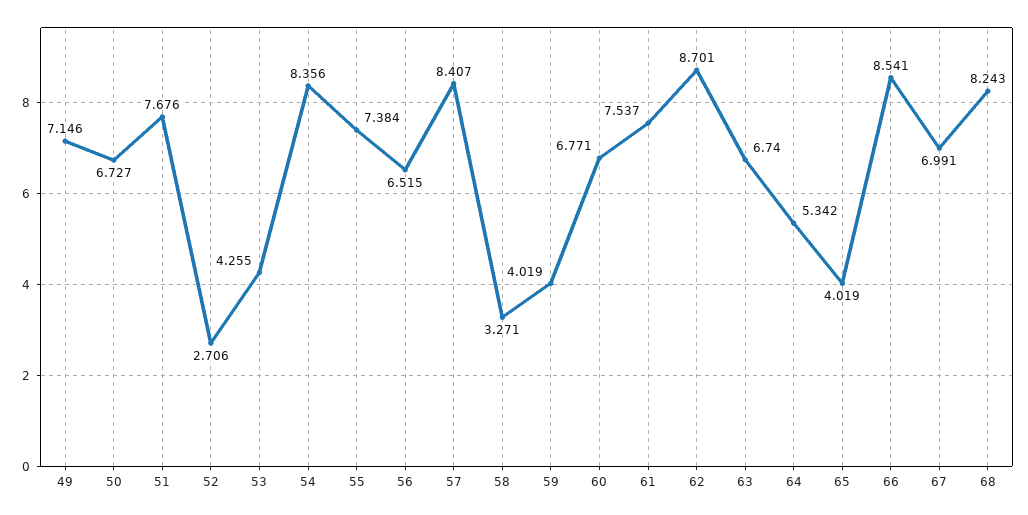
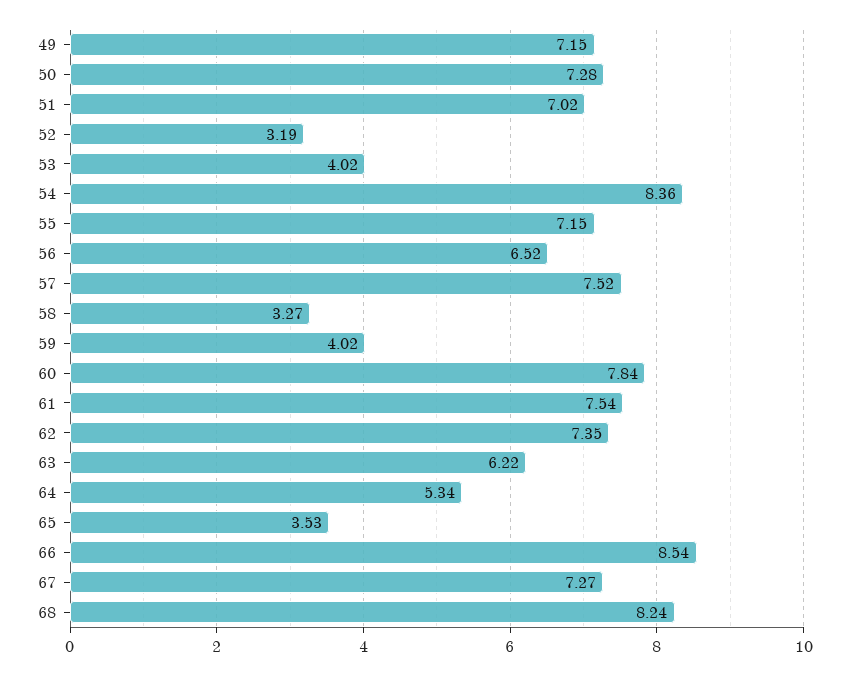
50: 6.727 -> 7.28
51: 7.676 -> 7.02
52: 2.706 -> 3.19
53: 4.255 -> 4.02
55: 7.384 -> 7.15
57: 8.407 -> 7.52
60: 6.771 -> 7.84
62: 8.701 -> 7.35
63: 6.74 -> 6.22
65: 4.019 -> 3.53
67: 6.991 -> 7.27

